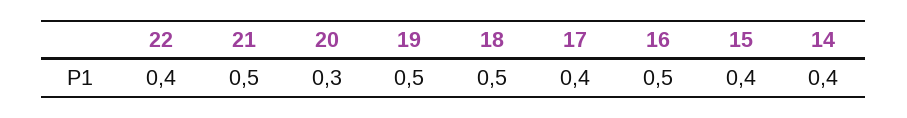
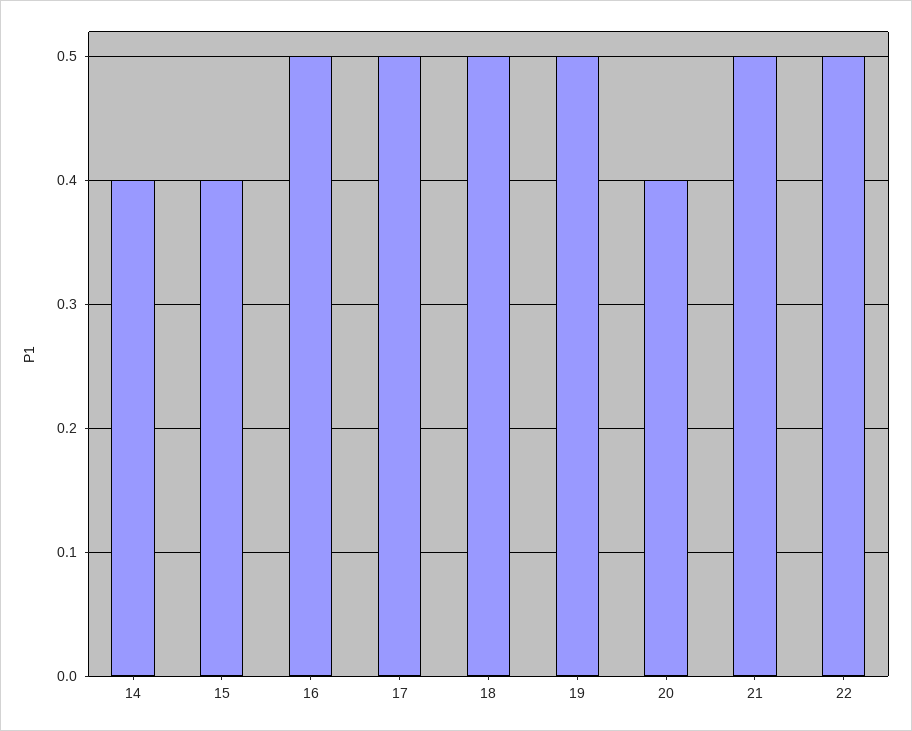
22: 0.4 -> 0.5
20: 0.3 -> 0.4
17: 0.4 -> 0.5

